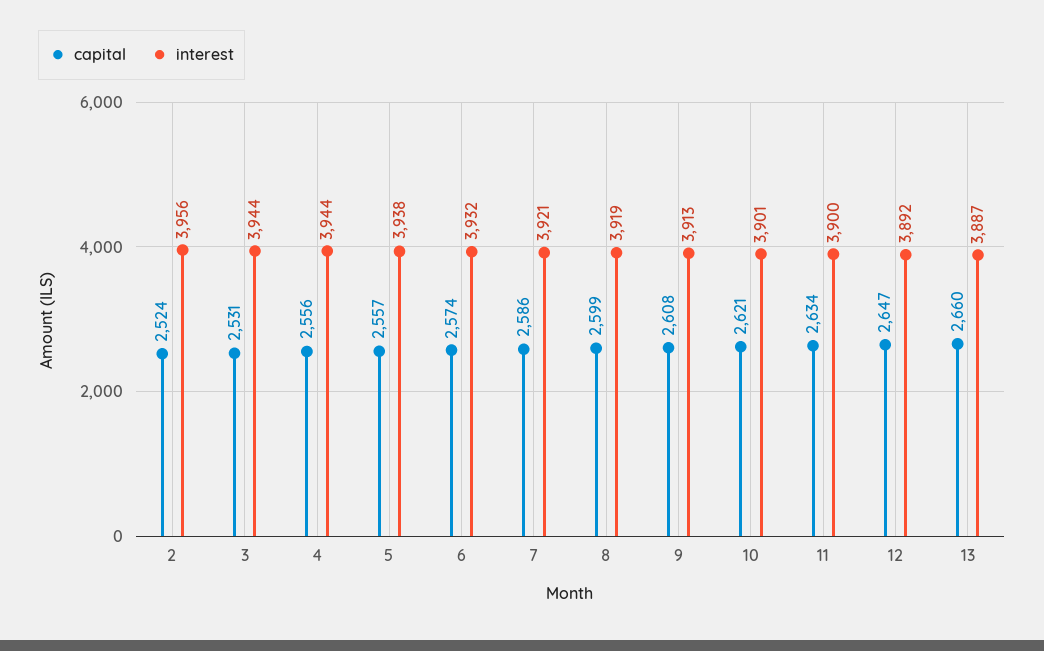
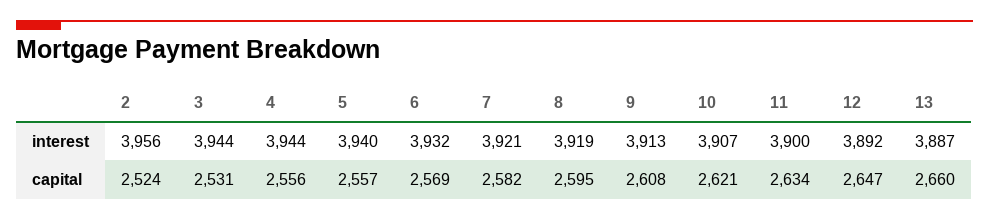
interest, 5: 3938 -> 3940
capital, 6: 2574 -> 2569
capital, 7: 2586 -> 2582
capital, 8: 2599 -> 2595
interest, 10: 3901 -> 3907

